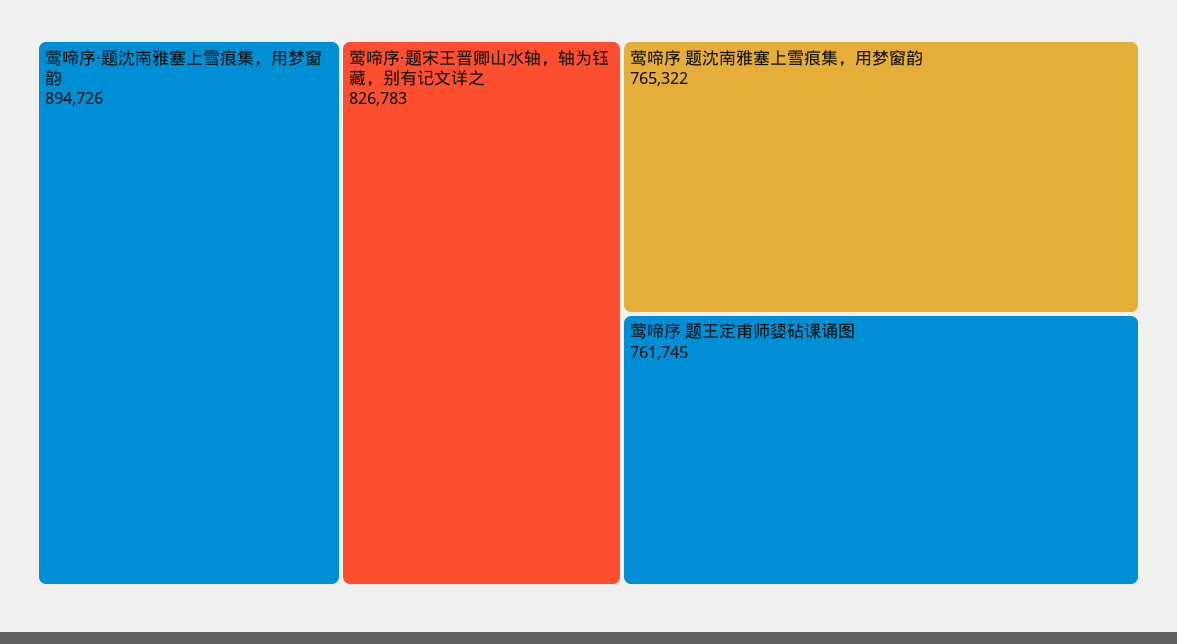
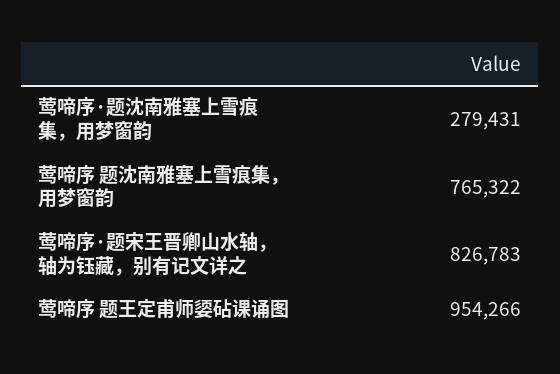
莺啼序·题沈南雅塞上雪痕集，用梦窗韵: 894726 -> 279431
莺啼序 题王定甫师媭砧课诵图: 761745 -> 954266

